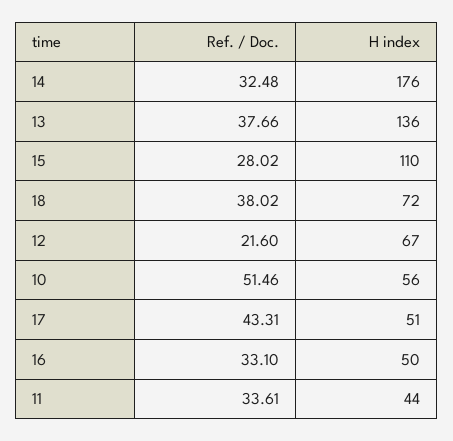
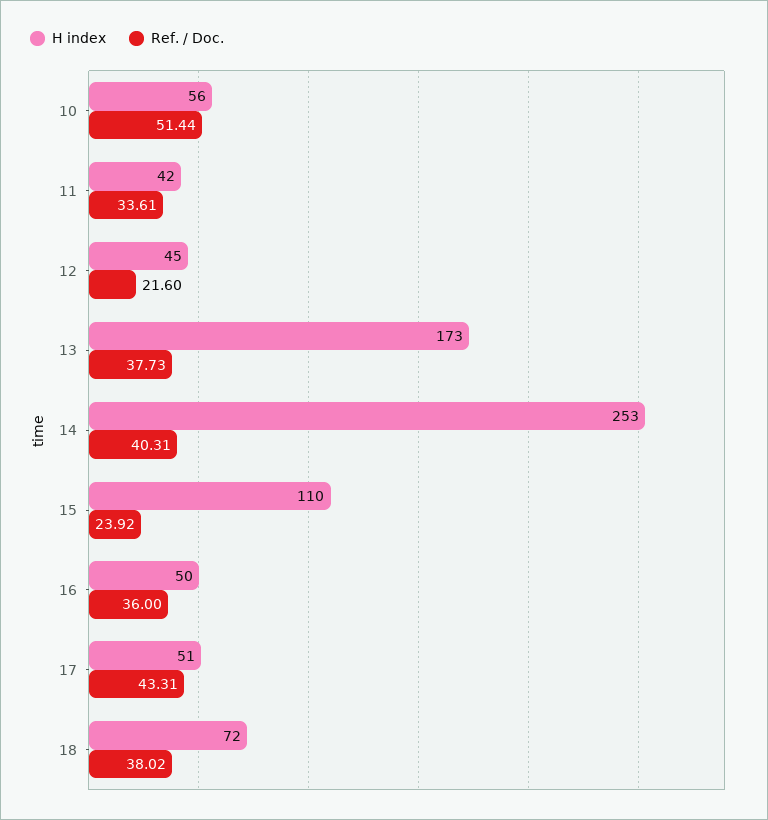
Ref. / Doc., 14: 32.48 -> 40.31
H index, 14: 176 -> 253
Ref. / Doc., 13: 37.66 -> 37.73
H index, 13: 136 -> 173
Ref. / Doc., 15: 28.02 -> 23.92
H index, 12: 67 -> 45
Ref. / Doc., 10: 51.46 -> 51.44
Ref. / Doc., 16: 33.1 -> 36
H index, 11: 44 -> 42

